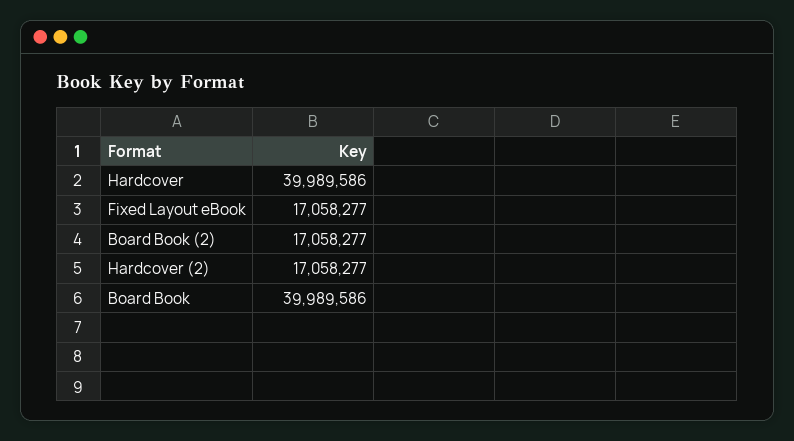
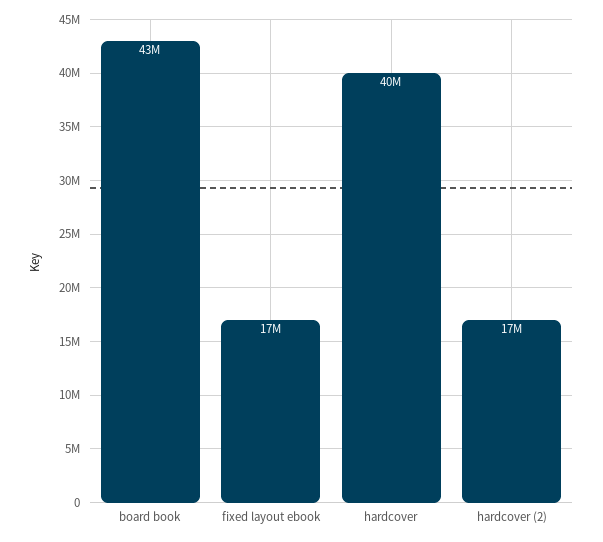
Board Book (2): 17058277 -> none
Board Book: 39989586 -> 43000000

